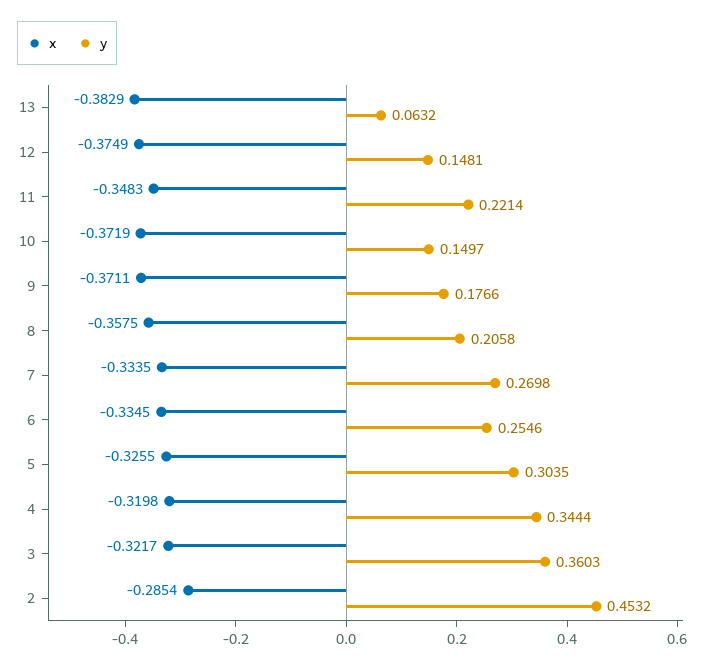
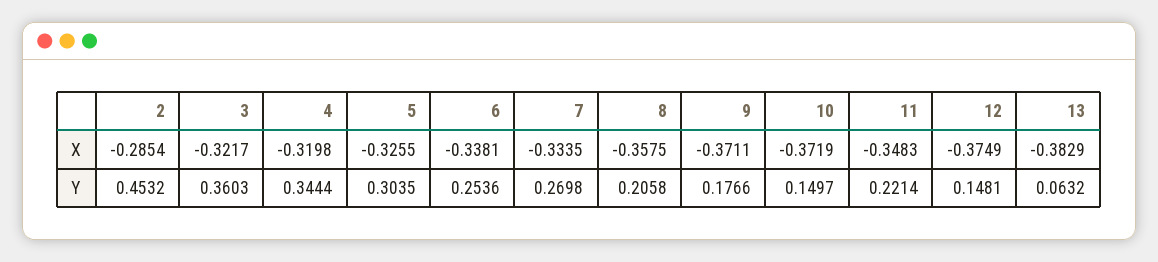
x, 6: -0.3345 -> -0.3381
y, 6: 0.2546 -> 0.2536

